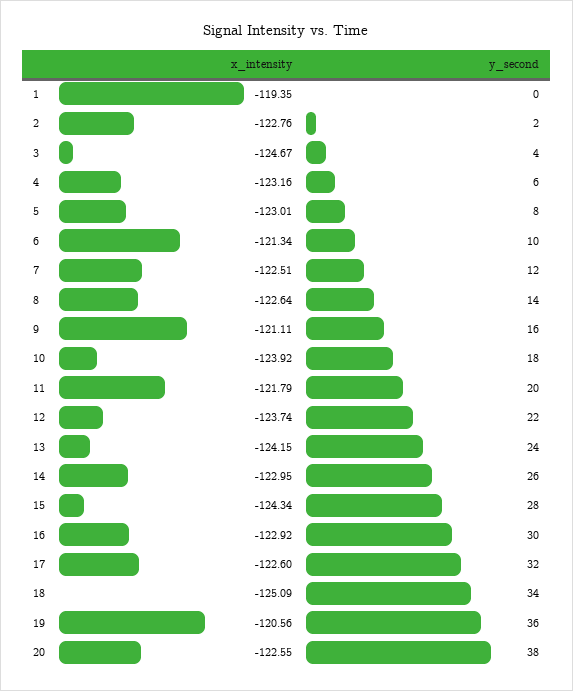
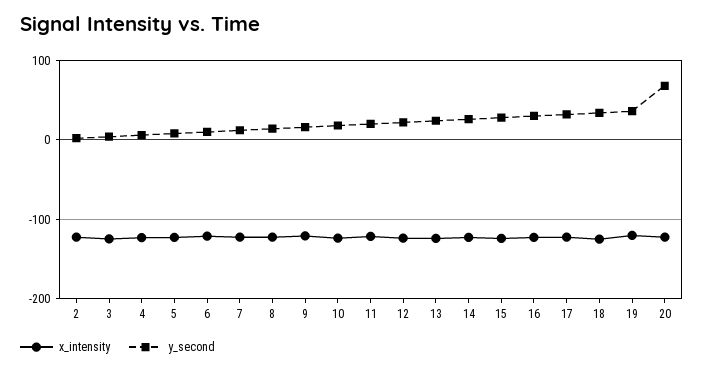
x_intensity, 1: -119.35 -> none
y_second, 1: 0 -> none
y_second, 20: 38 -> 70

